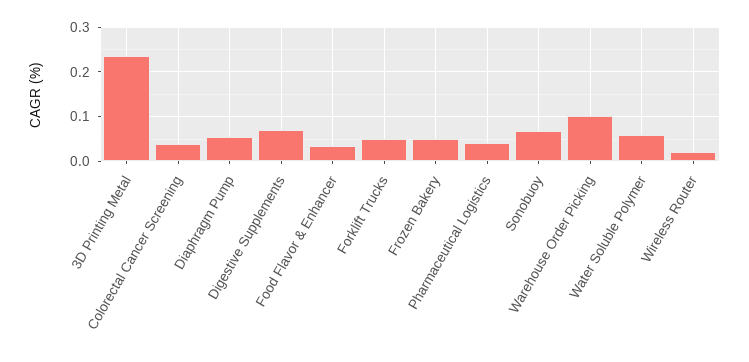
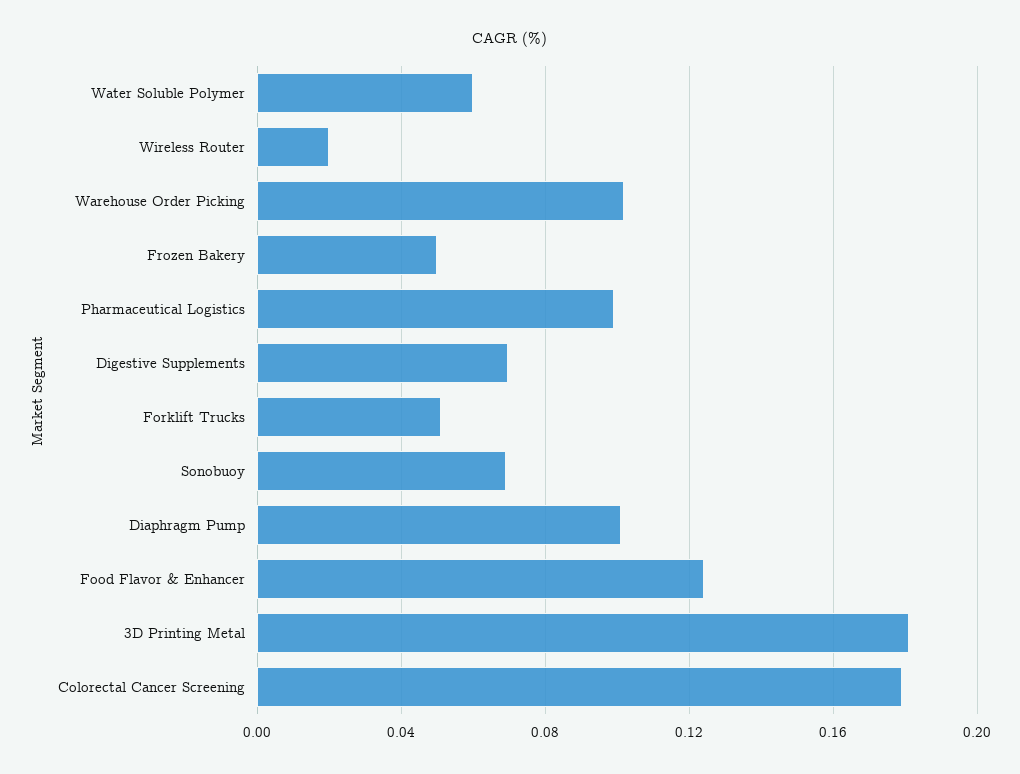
3D Printing Metal: 0.24 -> 0.18
Colorectal Cancer Screening: 0.04 -> 0.18
Diaphragm Pump: 0.06 -> 0.1
Food Flavor & Enhancer: 0.04 -> 0.125
Pharmaceutical Logistics: 0.04 -> 0.1

